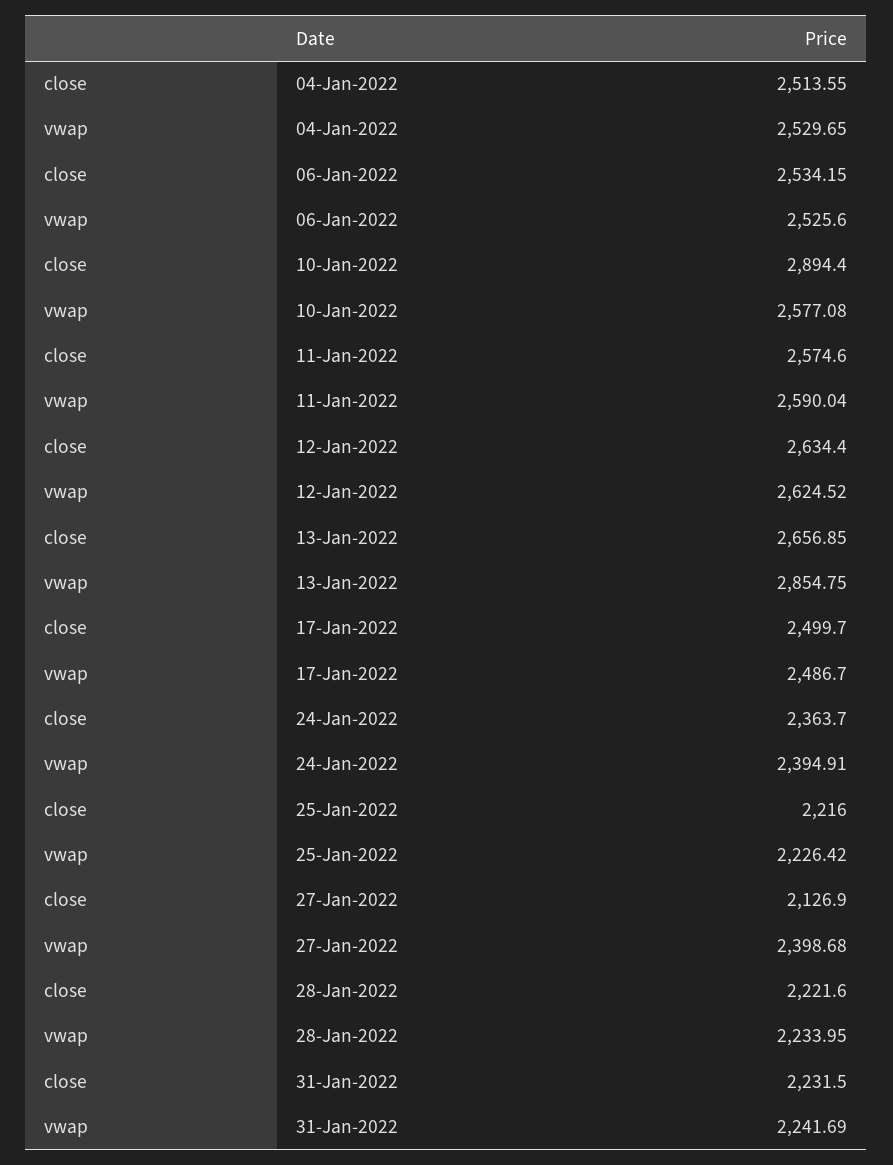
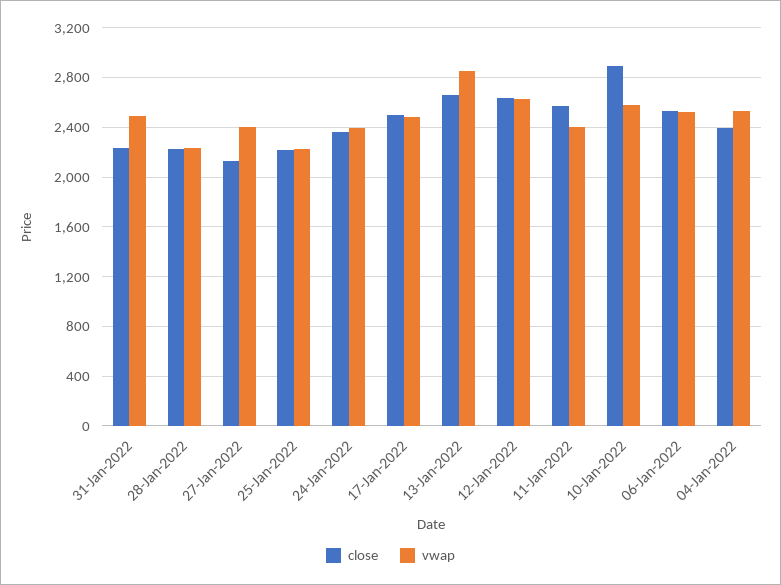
close, 04-Jan-2022: 2513.55 -> 2400
vwap, 11-Jan-2022: 2590.04 -> 2400
vwap, 31-Jan-2022: 2241.69 -> 2500

